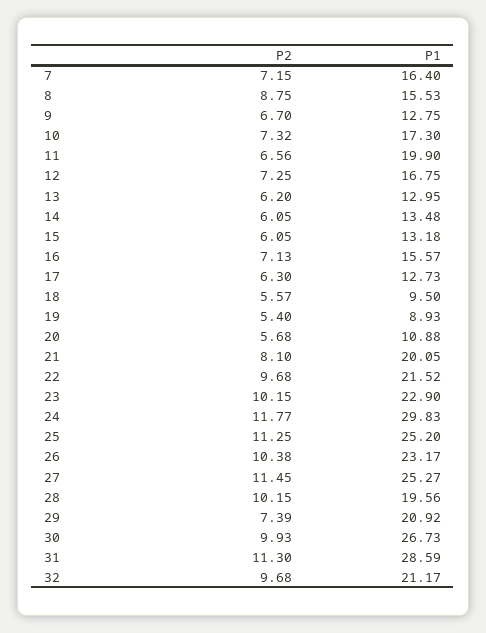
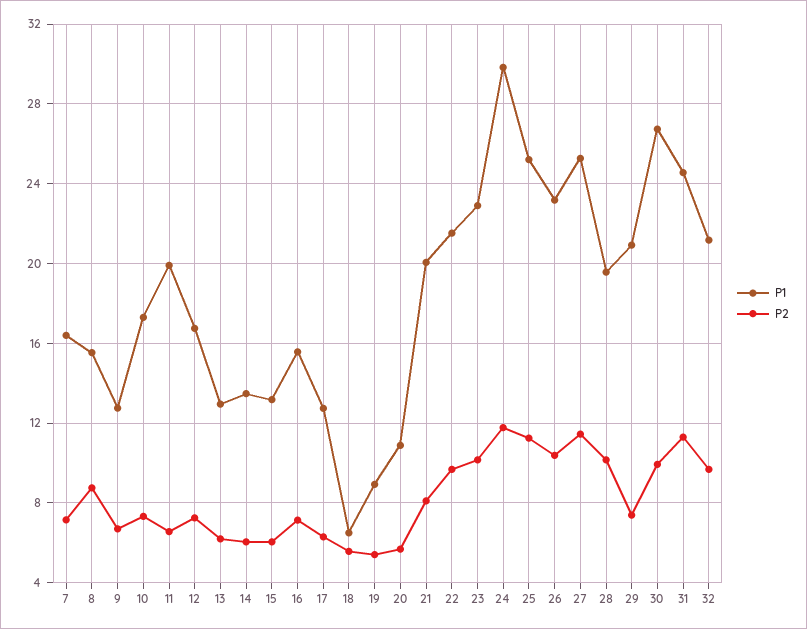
P1, 18: 9.5 -> 6.5
P1, 31: 28.59 -> 24.5

